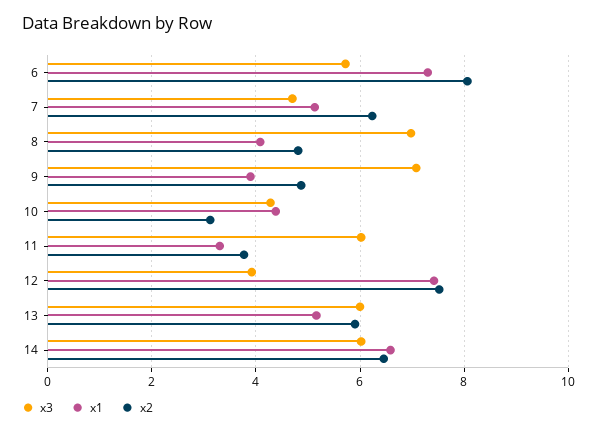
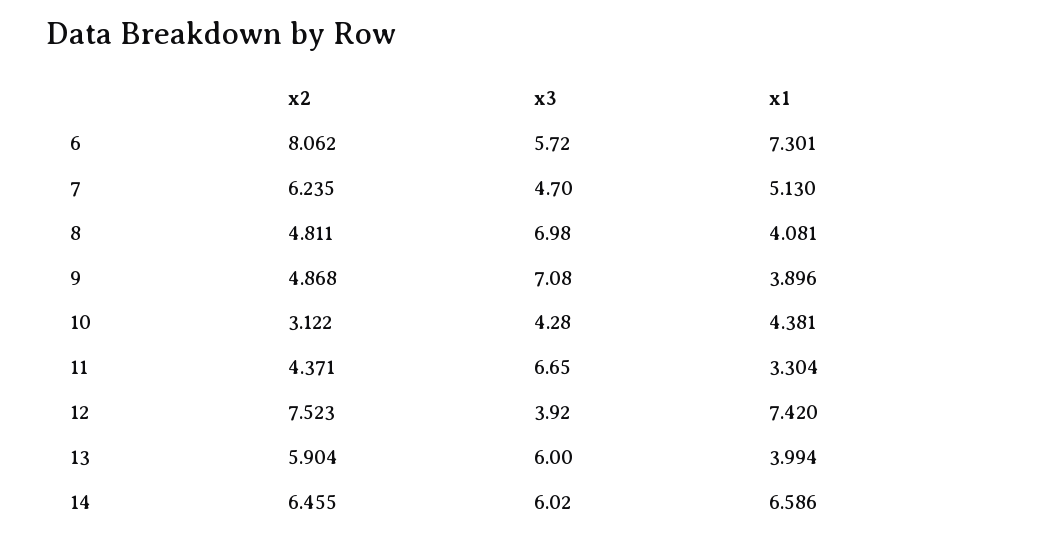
x3, 11: 6 -> 6.65
x2, 11: 3.8 -> 4.371
x1, 13: 5.2 -> 3.994

